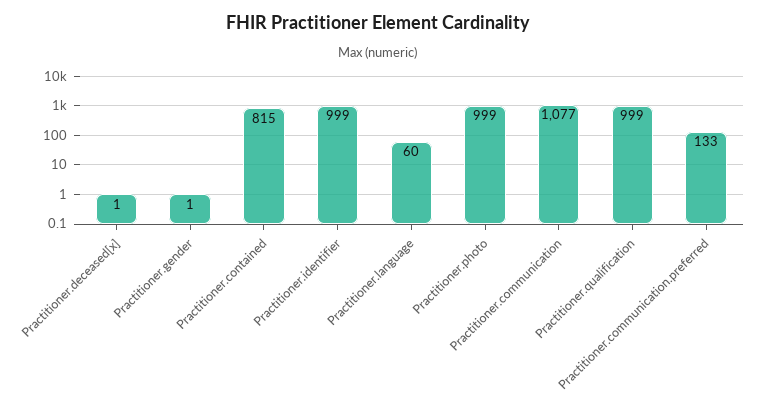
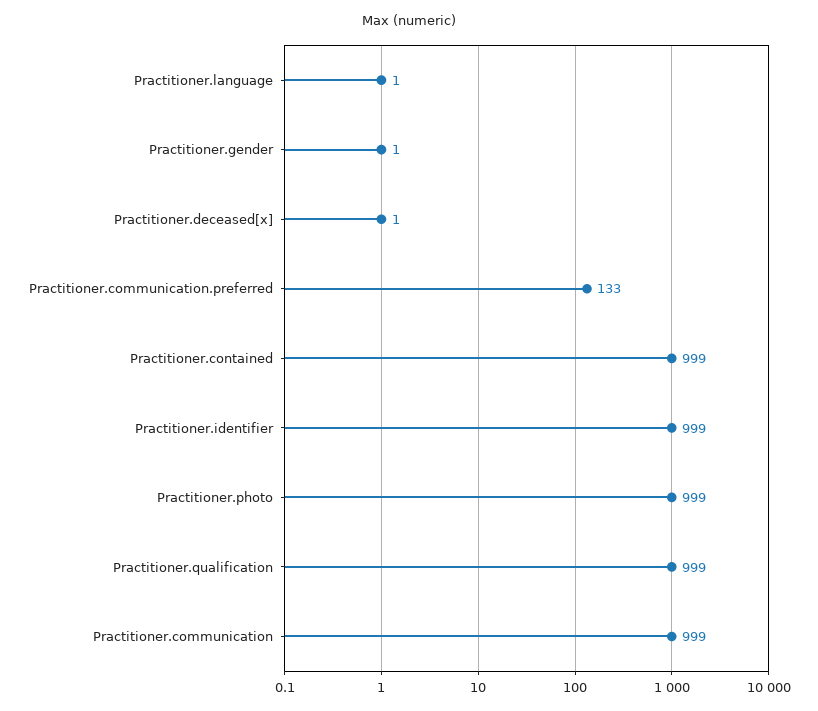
Practitioner.contained: 815 -> 999
Practitioner.language: 60 -> 1
Practitioner.communication: 1077 -> 999

